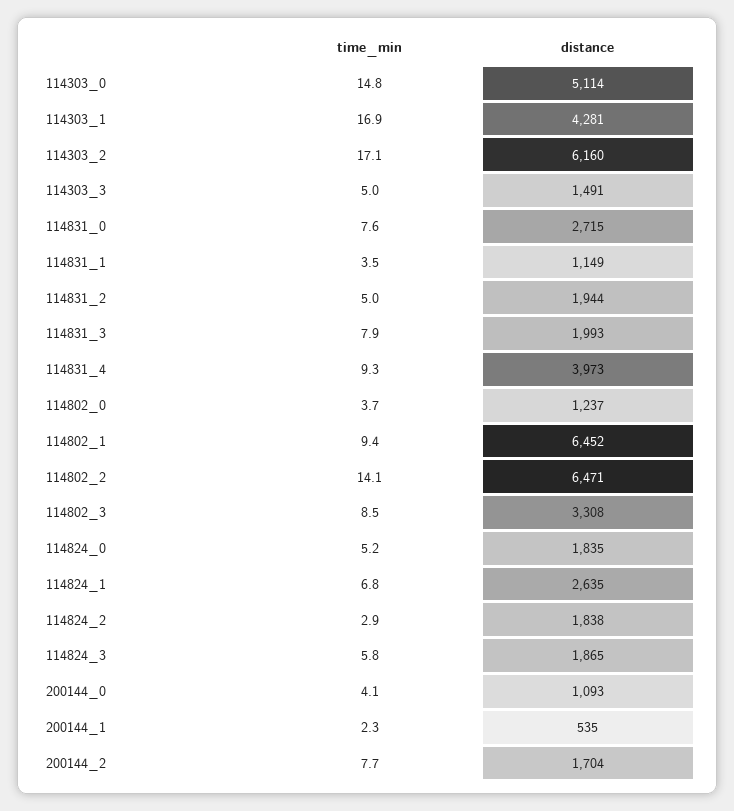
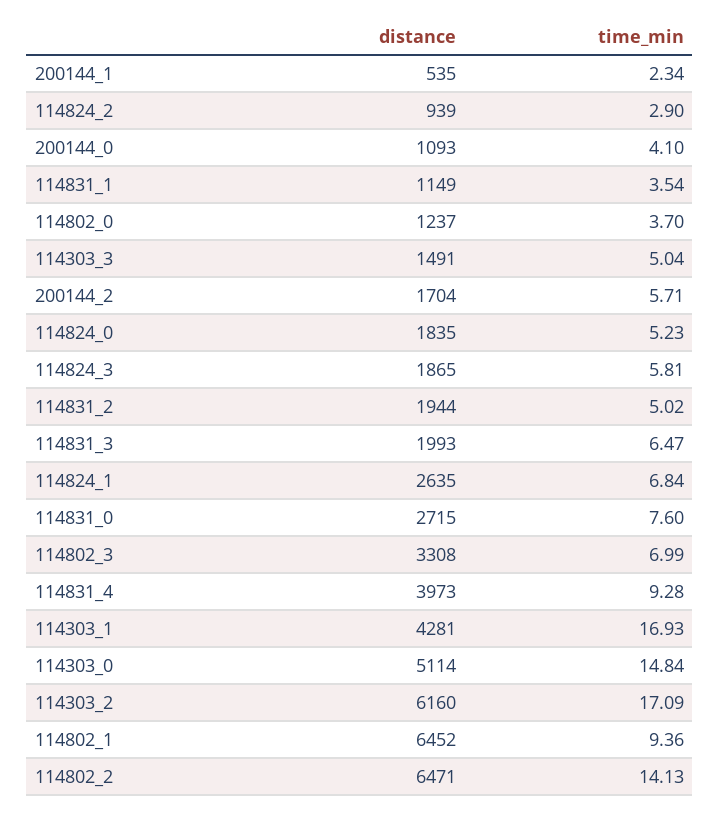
time_min, 114831_3: 7.9 -> 6.47
time_min, 114802_3: 8.5 -> 6.99
distance, 114824_2: 1838 -> 939
time_min, 200144_2: 7.7 -> 5.71

